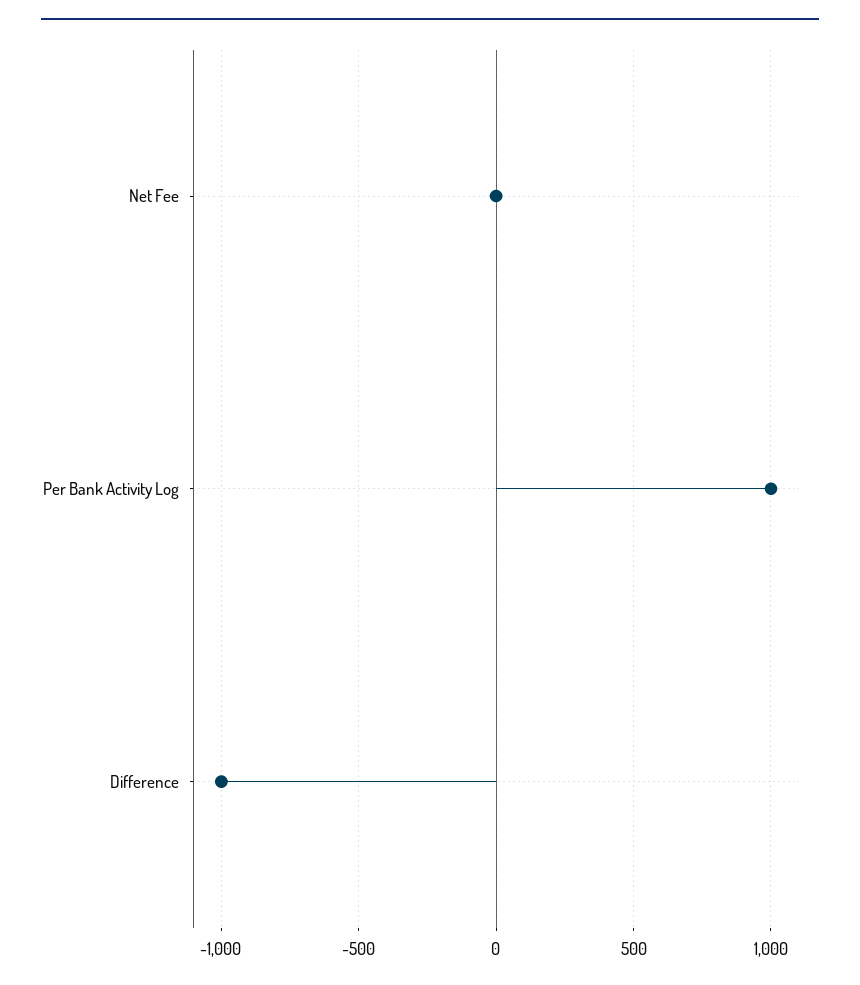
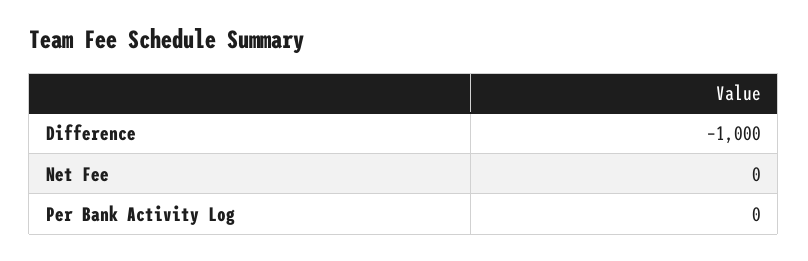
Per Bank Activity Log: 1000 -> 0

